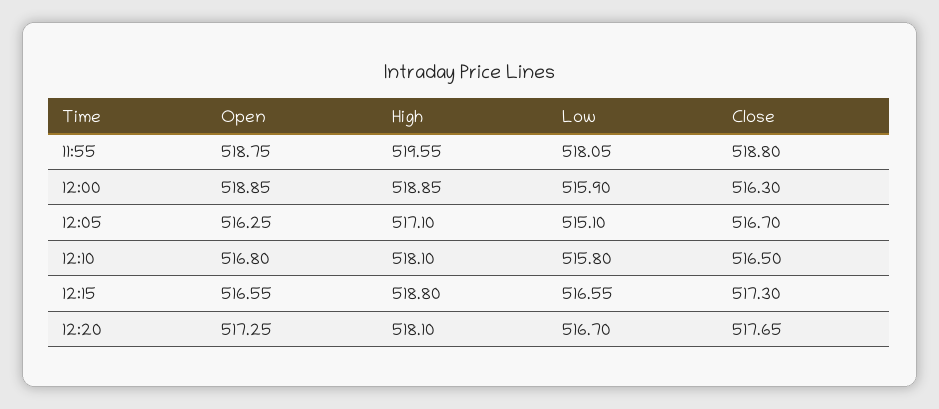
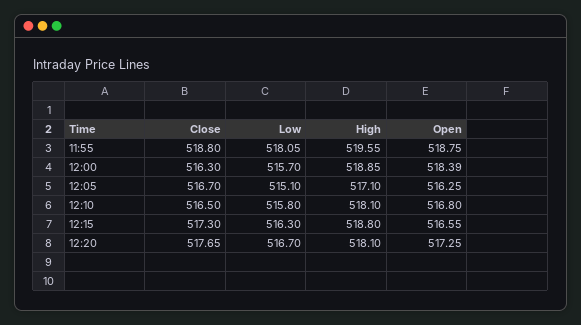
Open, 12:00: 518.85 -> 518.39
Low, 12:00: 515.9 -> 515.7
Low, 12:15: 516.55 -> 516.3

